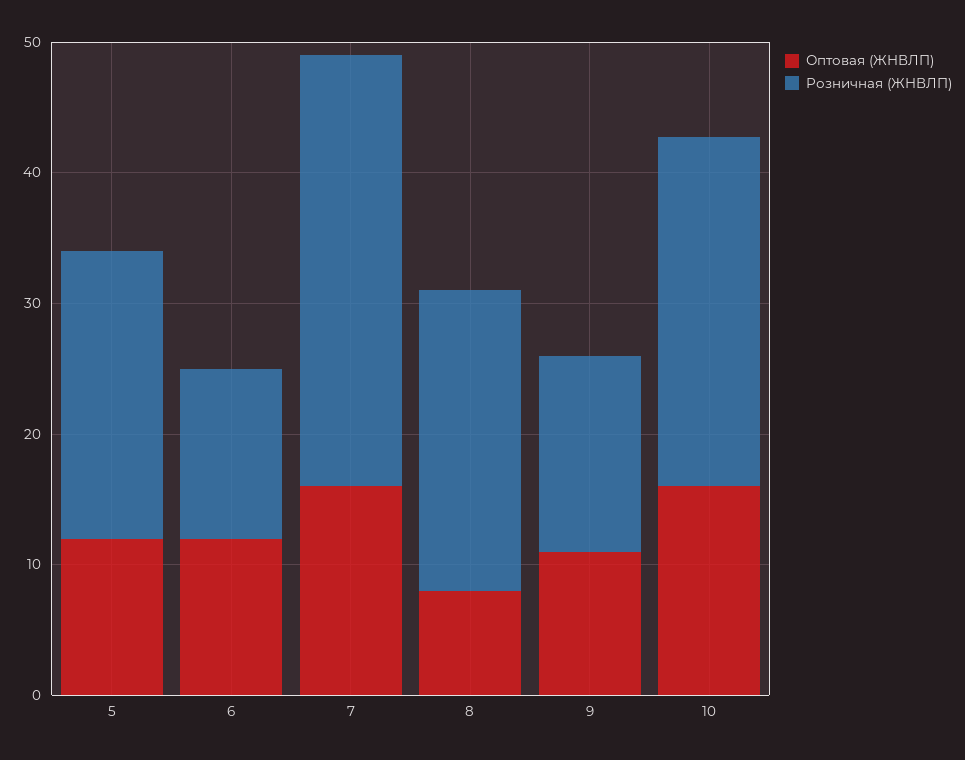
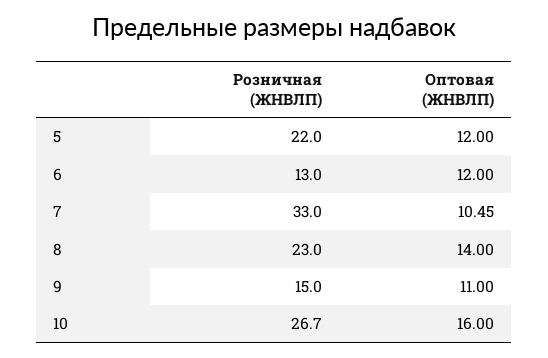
Оптовая (ЖНВЛП), 7: 16 -> 10.45
Оптовая (ЖНВЛП), 8: 8 -> 14

